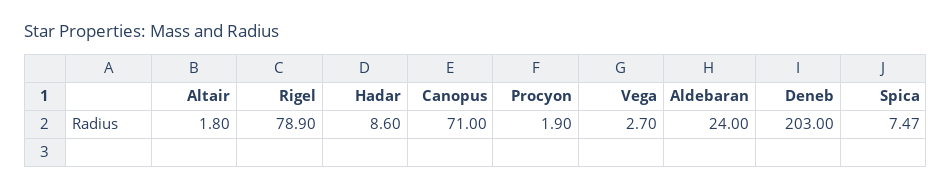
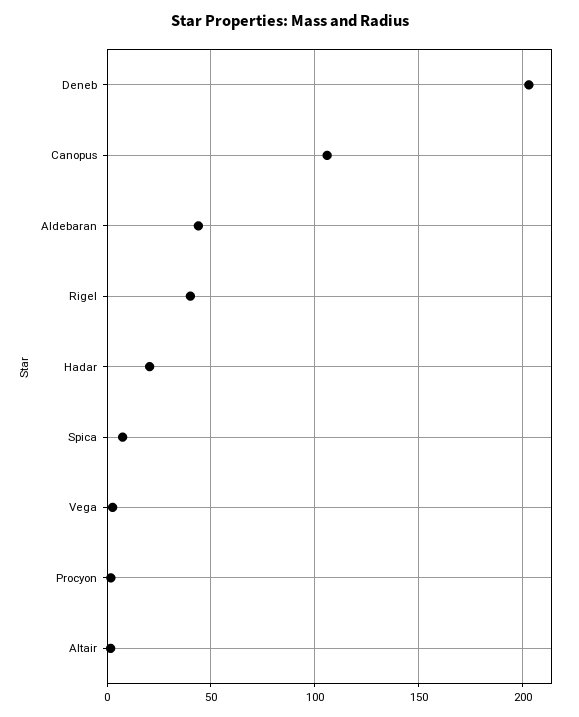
Rigel: 78.9 -> 40
Hadar: 8.6 -> 20
Canopus: 71 -> 105
Aldebaran: 24 -> 45

